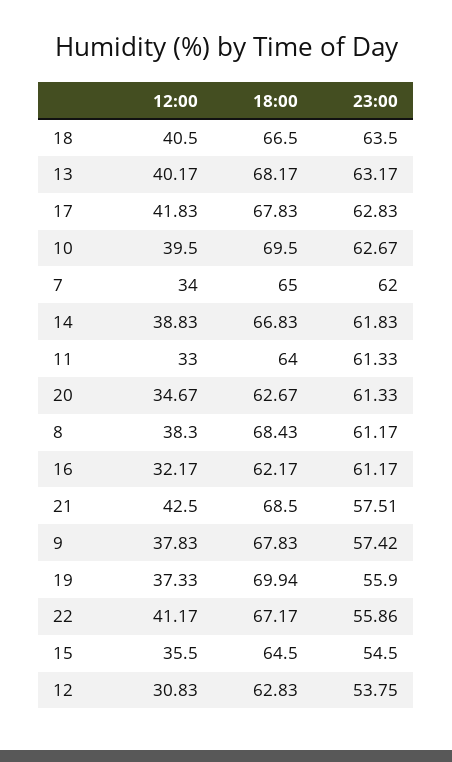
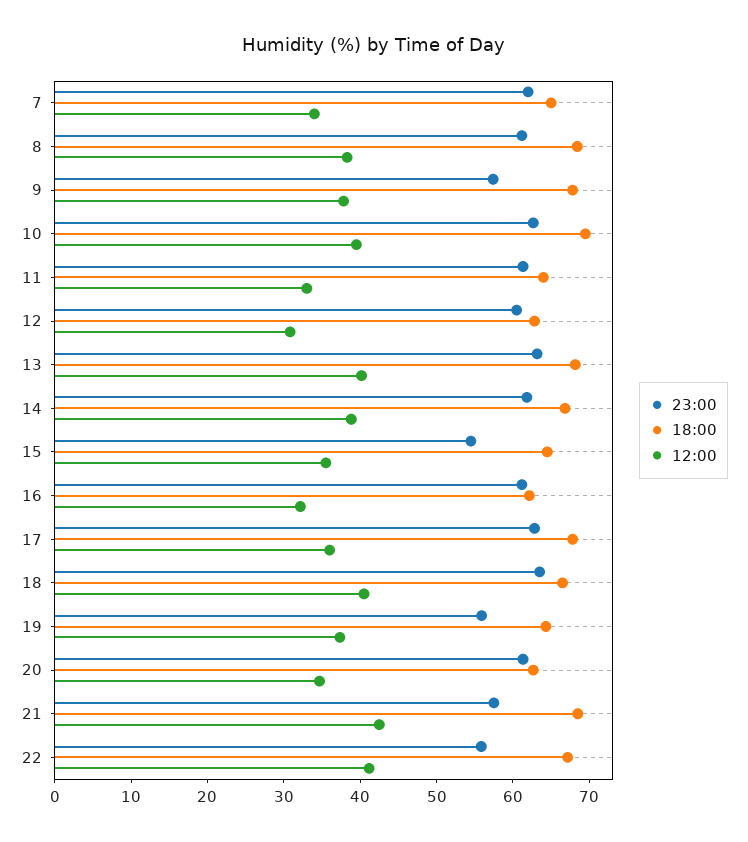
12:00, 17: 41.83 -> 36
18:00, 19: 69.94 -> 64
23:00, 12: 53.75 -> 60

